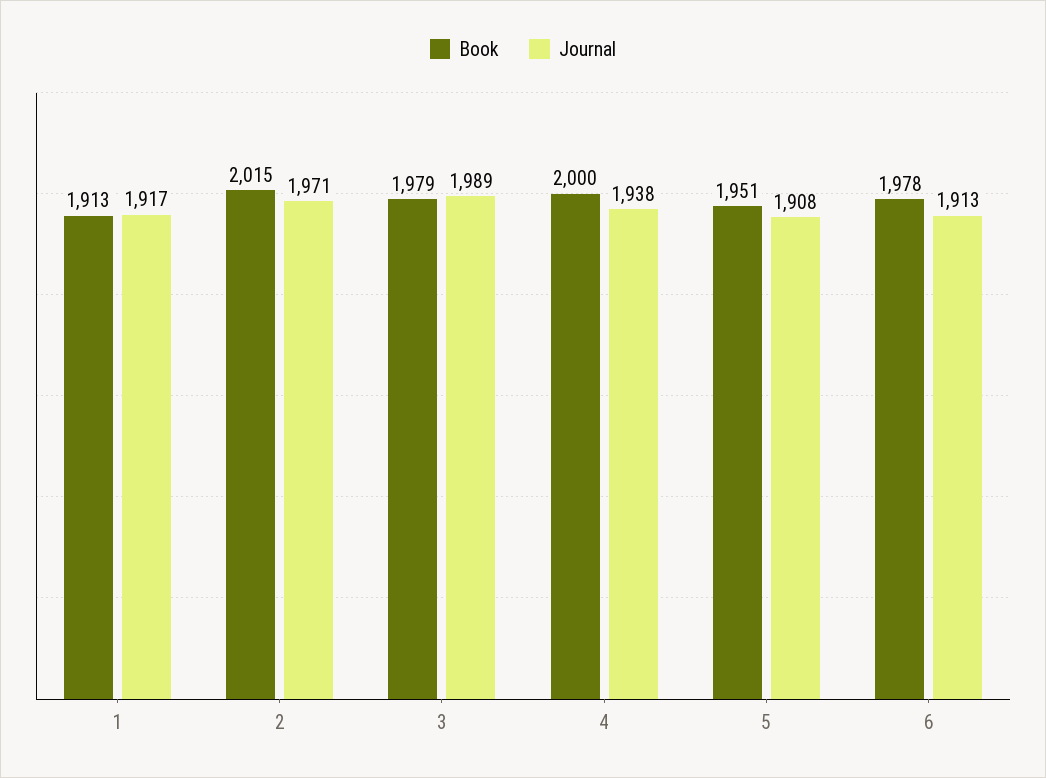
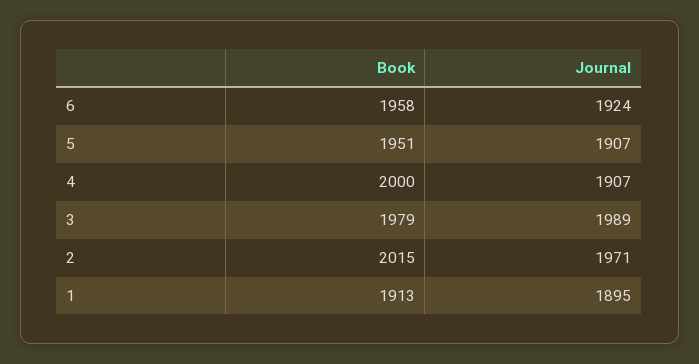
Journal, 1: 1917 -> 1895
Journal, 4: 1938 -> 1907
Journal, 5: 1908 -> 1907
Book, 6: 1978 -> 1958
Journal, 6: 1913 -> 1924

